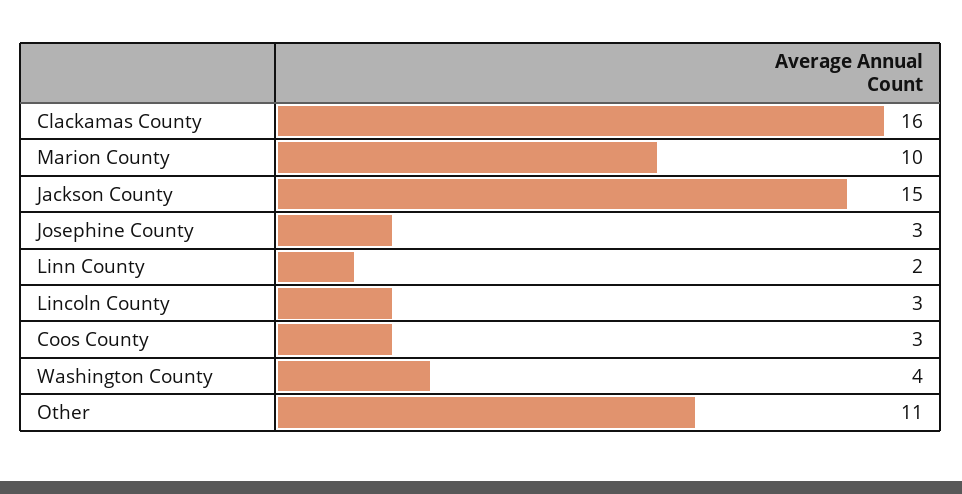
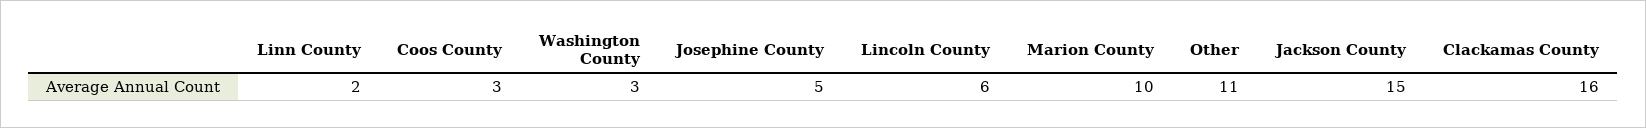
Josephine County: 3 -> 5
Lincoln County: 3 -> 6
Washington County: 4 -> 3

